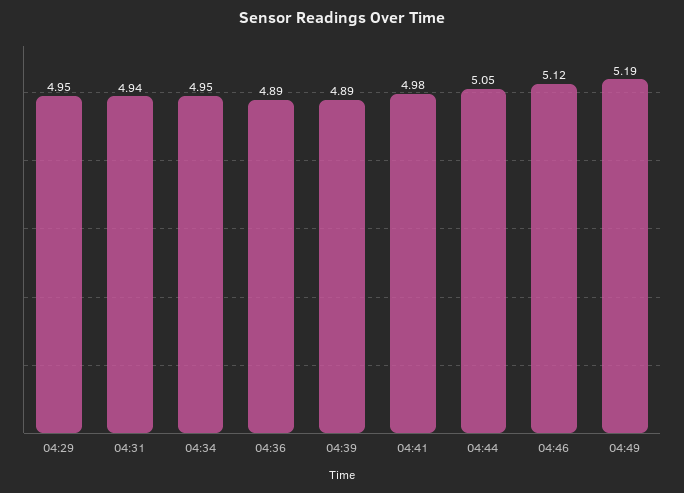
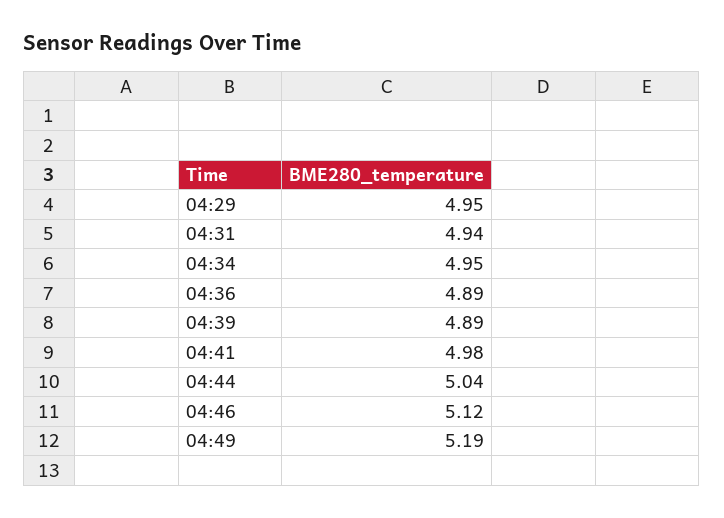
04:44: 5.05 -> 5.04

